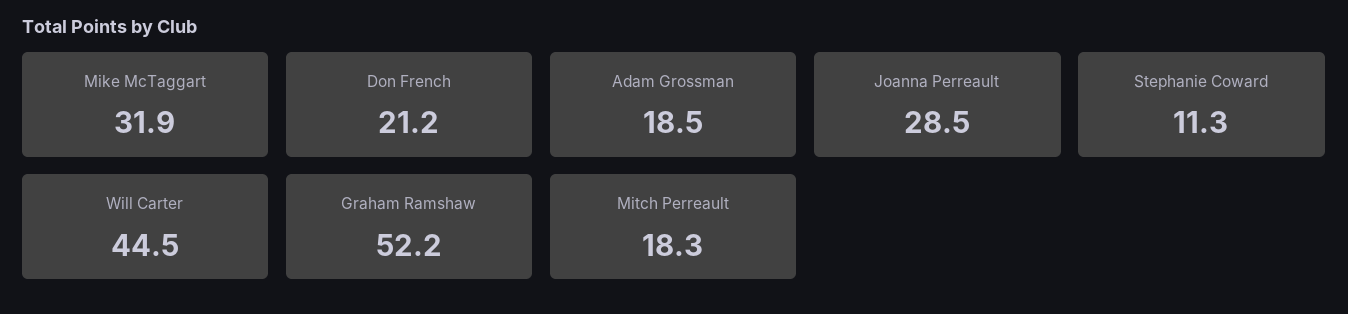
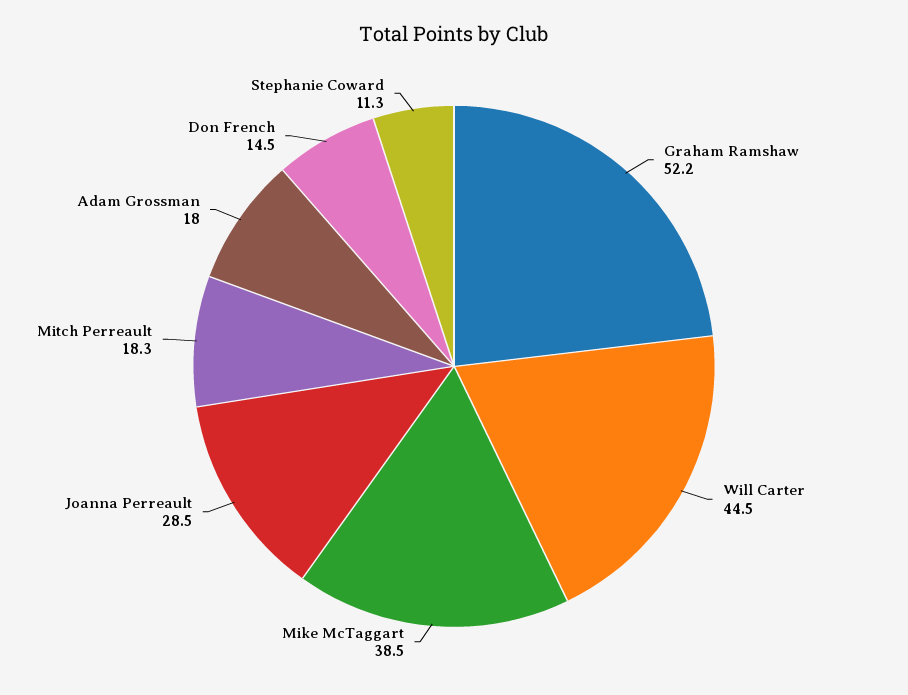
Mike McTaggart: 31.9 -> 38.5
Don French: 21.2 -> 14.5
Adam Grossman: 18.5 -> 18

